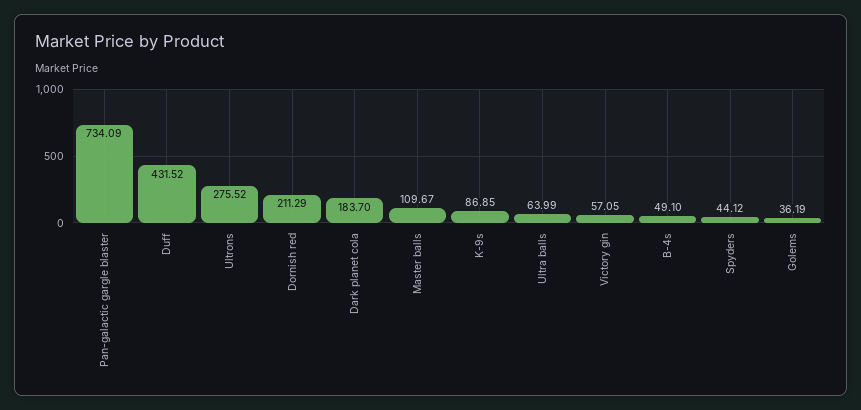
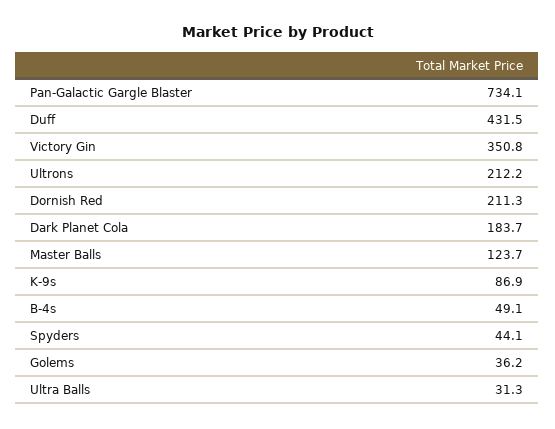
Ultrons: 275.52 -> 212.2
Master balls: 109.67 -> 123.7
Ultra balls: 63.99 -> 31.3
Victory gin: 57.05 -> 350.8

